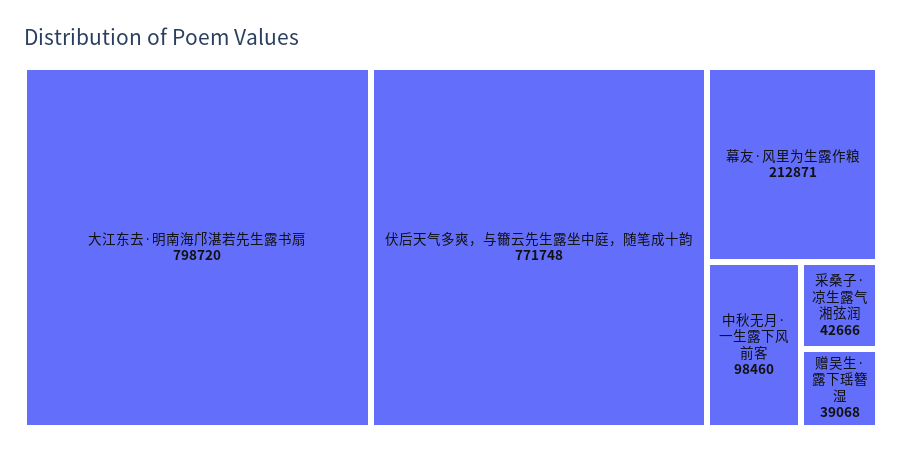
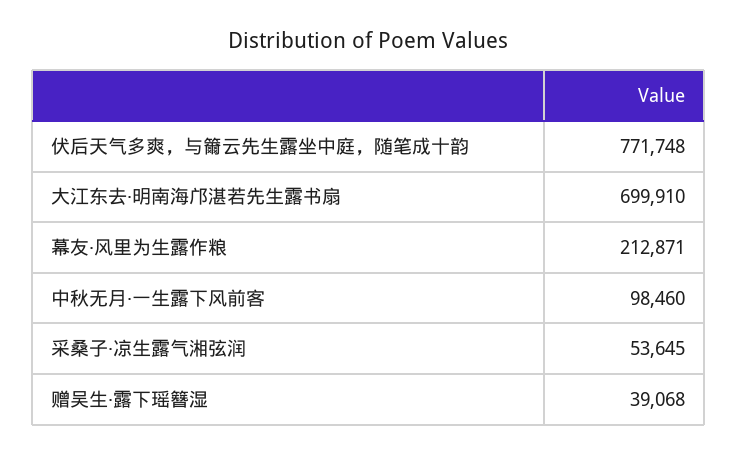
大江东去·明南海邝湛若先生露书扇: 798720 -> 699910
采桑子·凉生露气湘弦润: 42666 -> 53645

